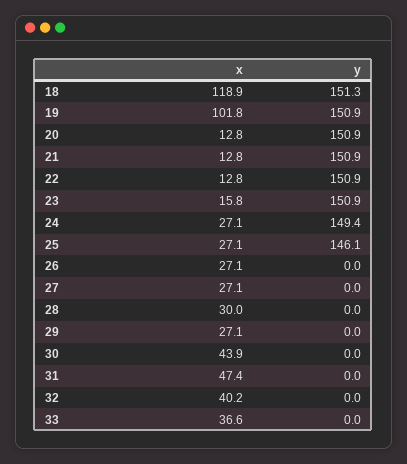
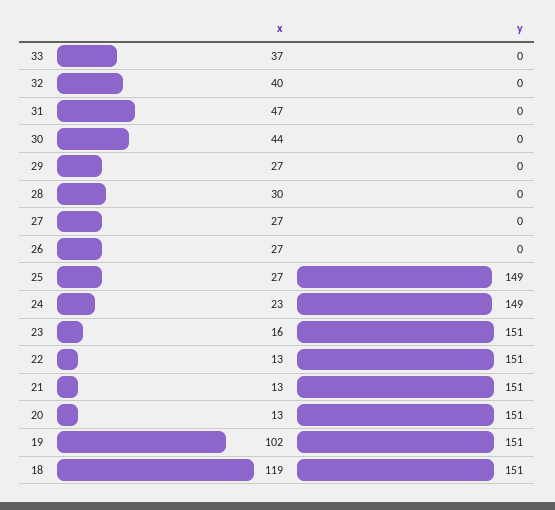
x, 24: 27.1 -> 23
y, 25: 146.1 -> 149

